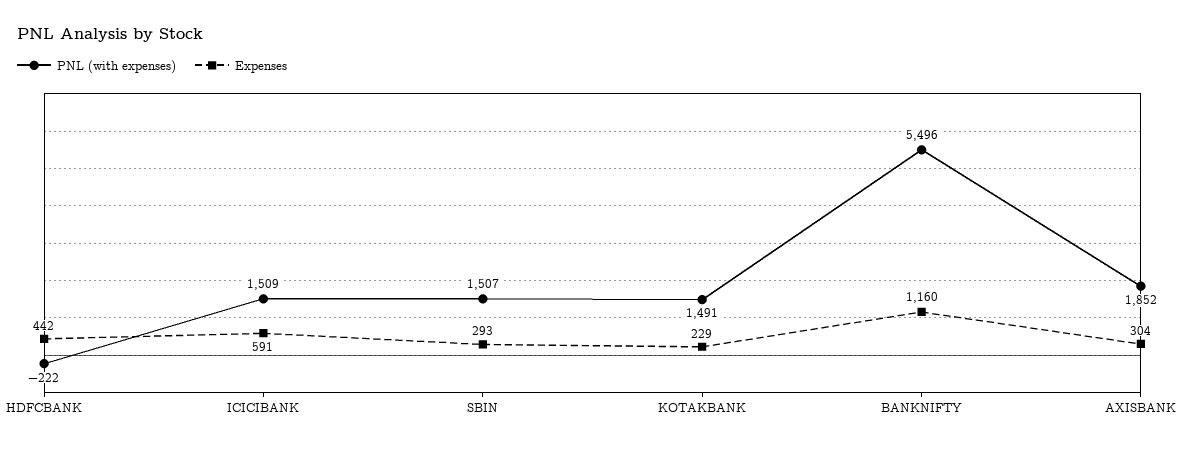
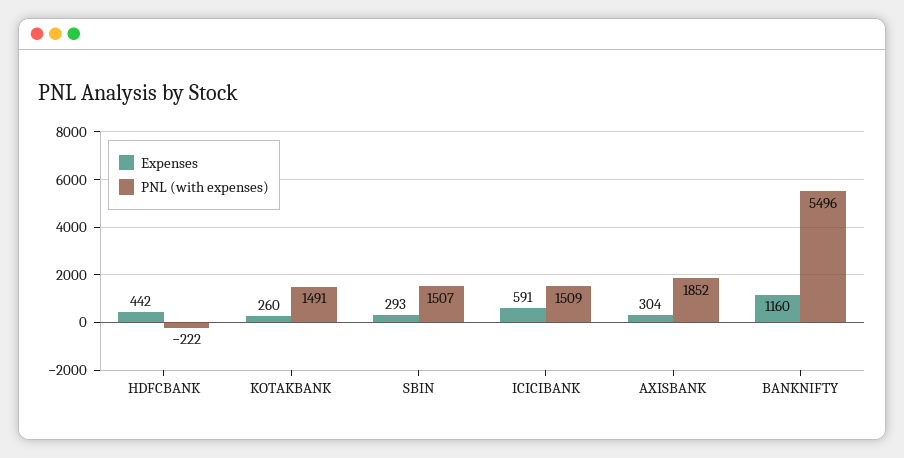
Expenses, KOTAKBANK: 229 -> 260

